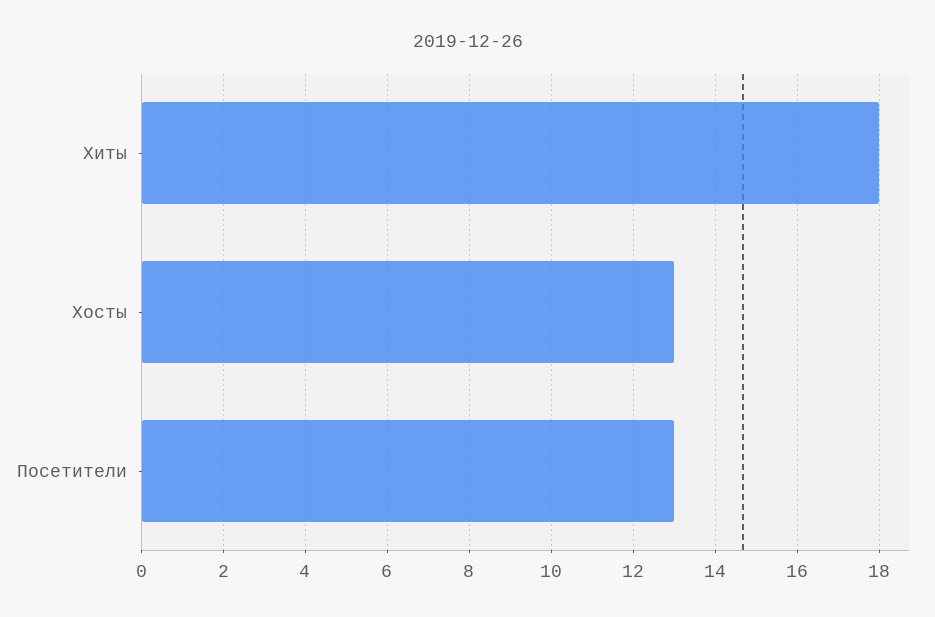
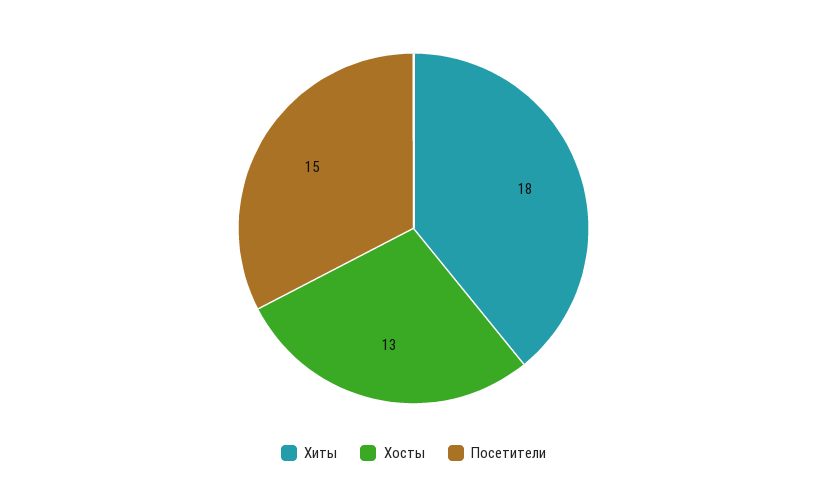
Посетители: 13 -> 15

